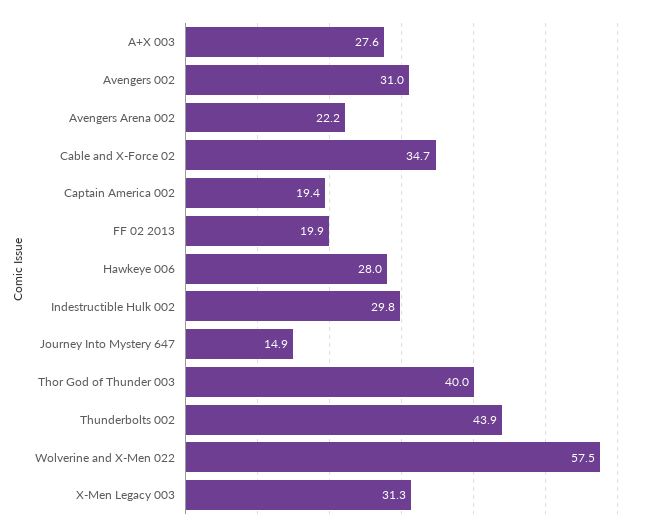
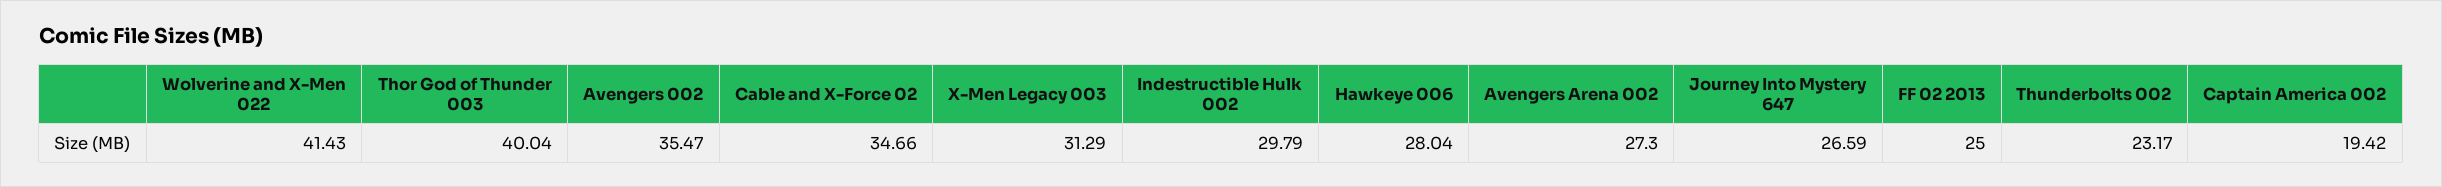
A+X 003: 27.6 -> none
Avengers 002: 31 -> 35.47
Avengers Arena 002: 22.2 -> 27.3
FF 02 2013: 19.9 -> 25
Journey Into Mystery 647: 14.9 -> 26.59
Thunderbolts 002: 43.9 -> 23.17
Wolverine and X-Men 022: 57.5 -> 41.43

